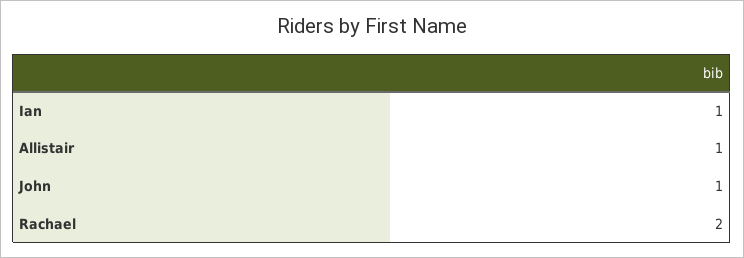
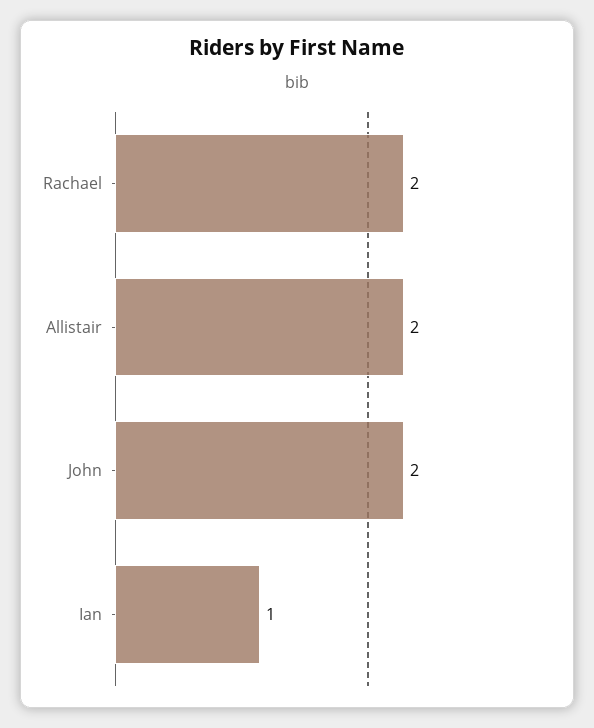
Allistair: 1 -> 2
John: 1 -> 2

